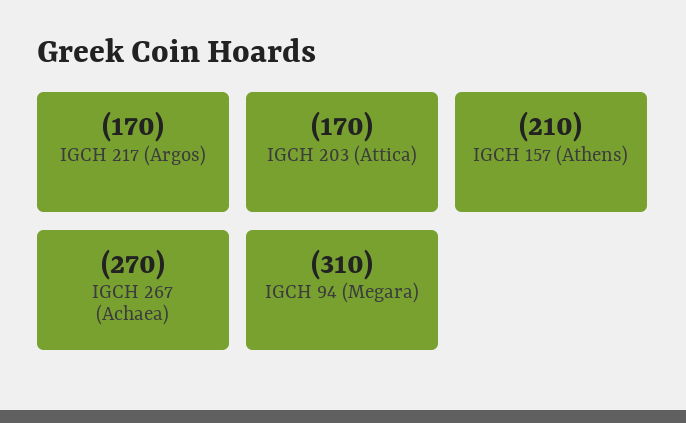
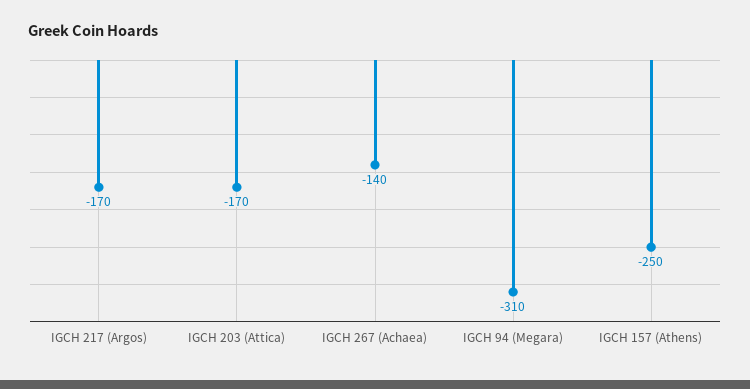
IGCH 157 (Athens): -210 -> -250
IGCH 267 (Achaea): -270 -> -140

